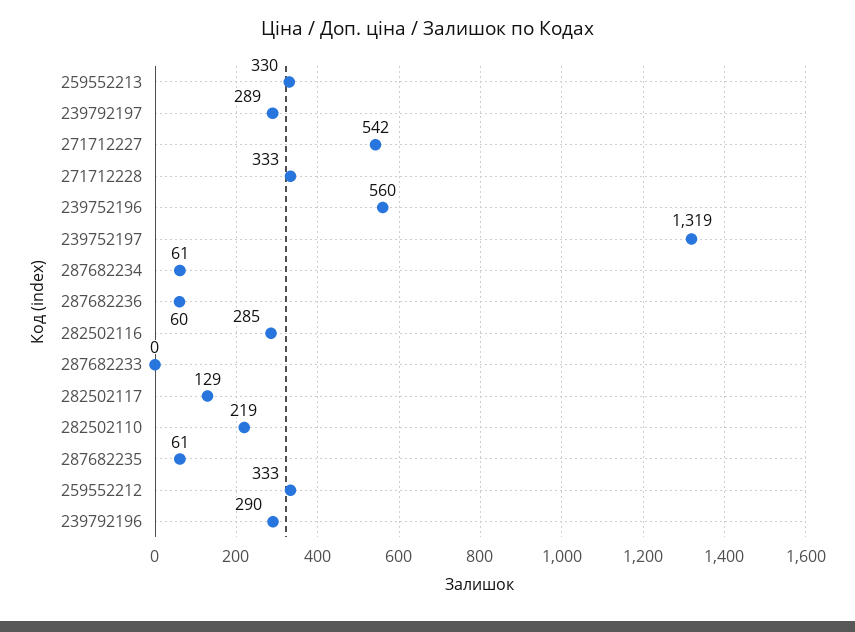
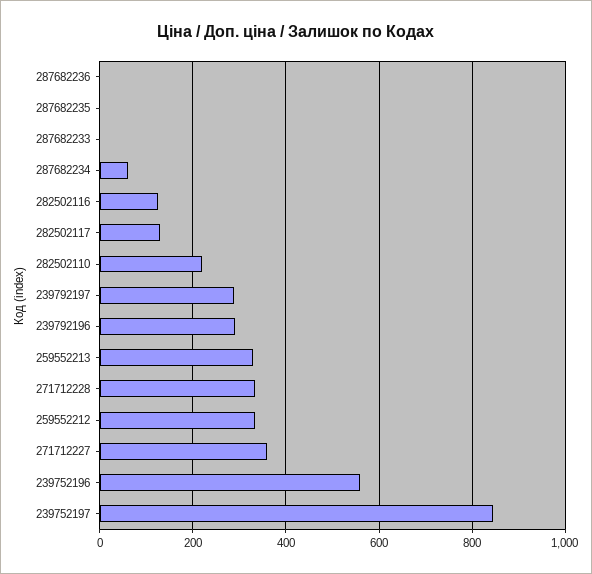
271712227: 542 -> 360
239752197: 1319 -> 840
287682236: 60 -> 0
282502116: 285 -> 120
287682235: 61 -> 0

